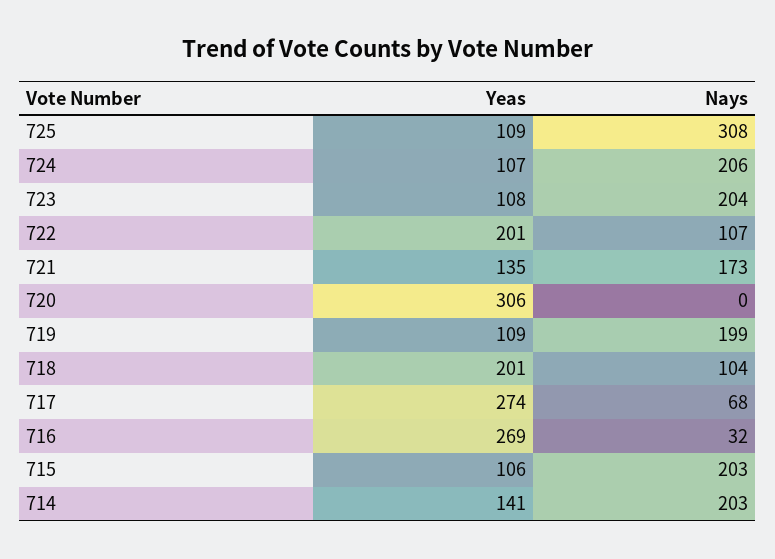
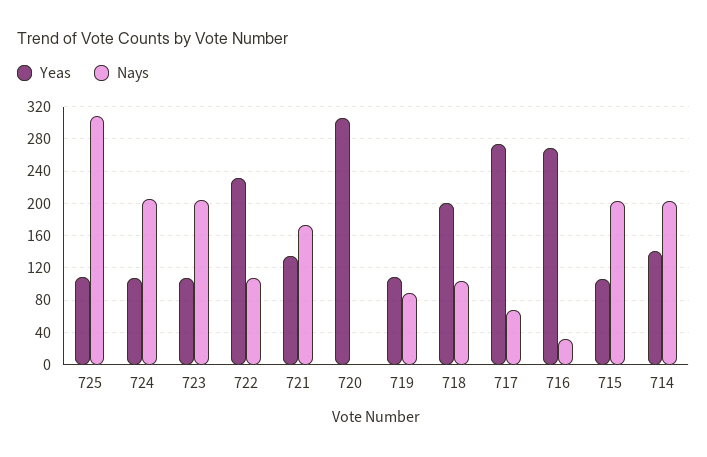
Yeas, 722: 201 -> 230
Nays, 719: 199 -> 90

